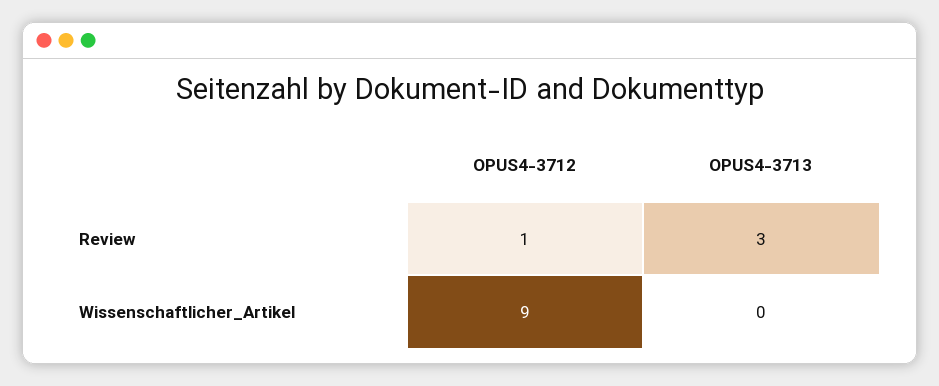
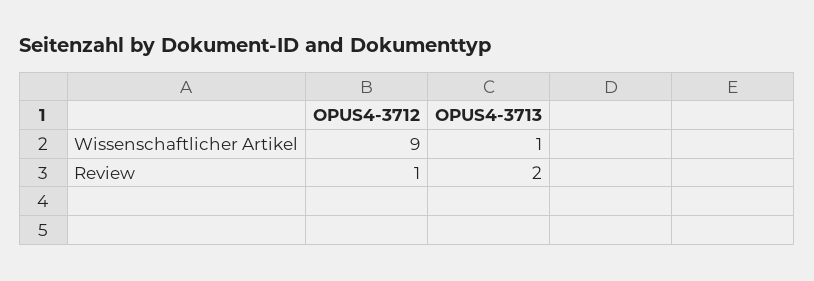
OPUS4-3713, Review: 3 -> 2
OPUS4-3713, Wissenschaftlicher_Artikel: 0 -> 1

